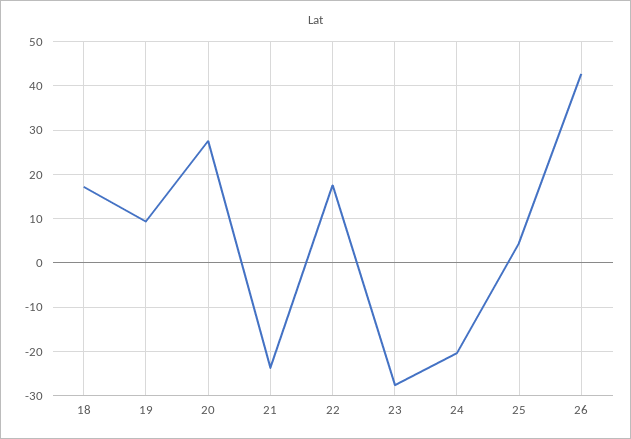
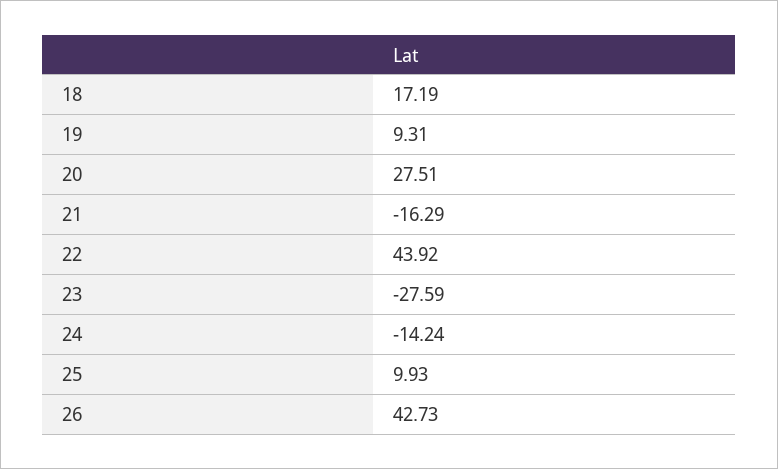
21: -24 -> -16.29
22: 18 -> 43.92
24: -20 -> -14.24
25: 4 -> 9.93

